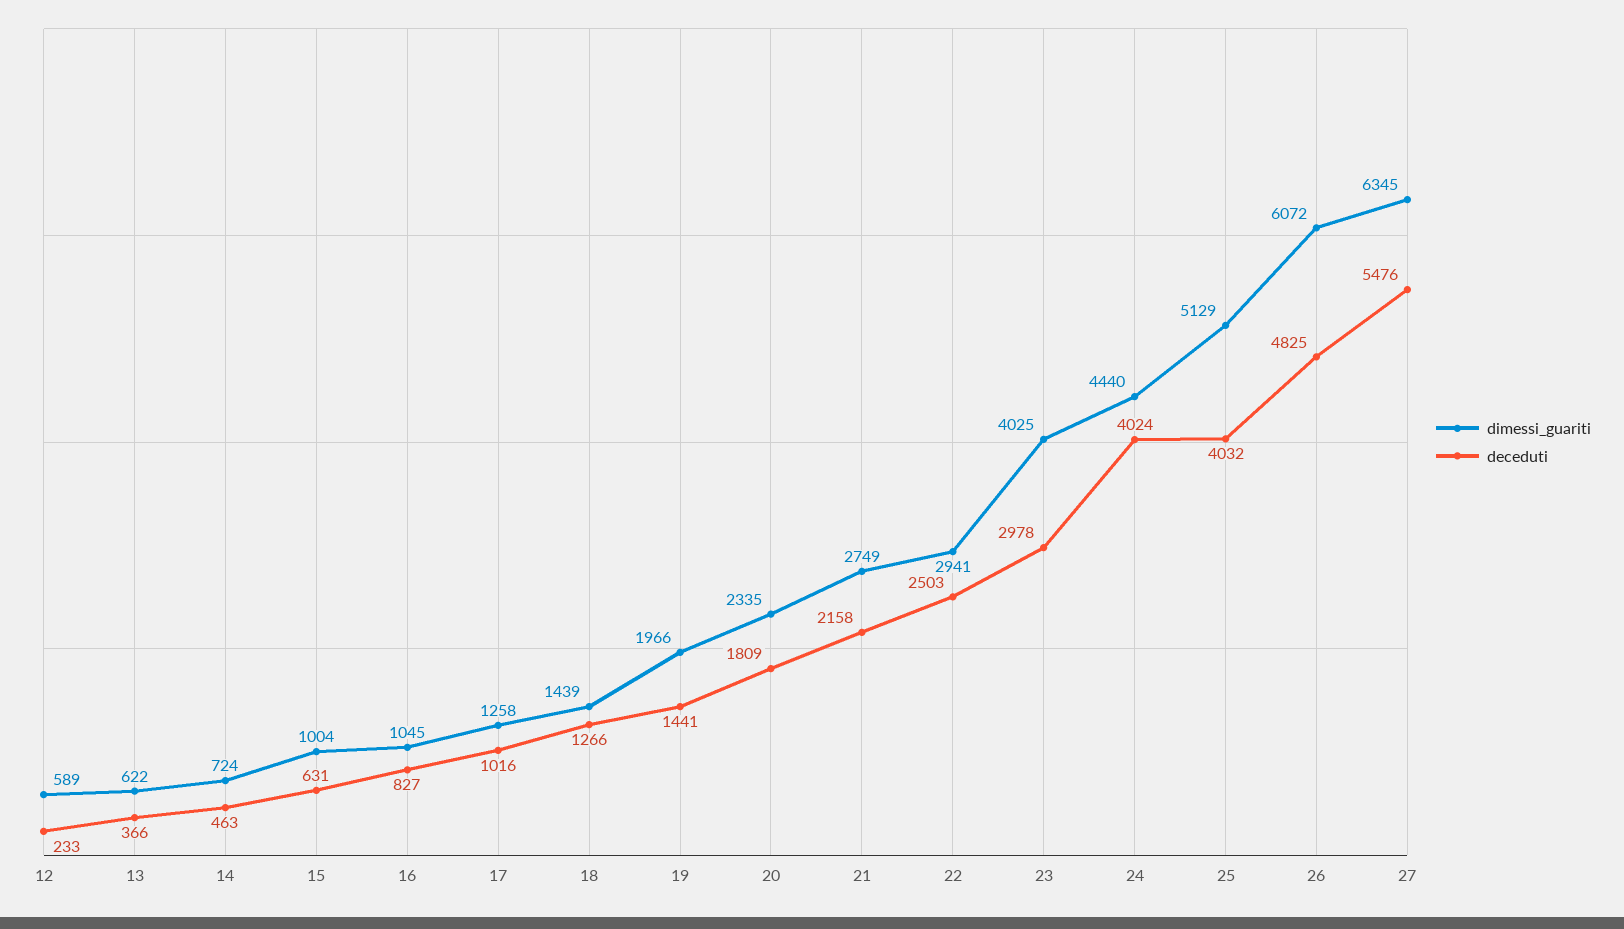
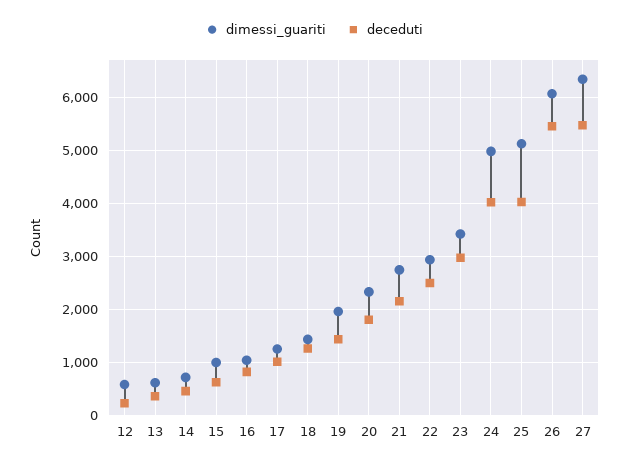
dimessi_guariti, 23: 4025 -> 3400
dimessi_guariti, 24: 4440 -> 5000
deceduti, 26: 4825 -> 5400

